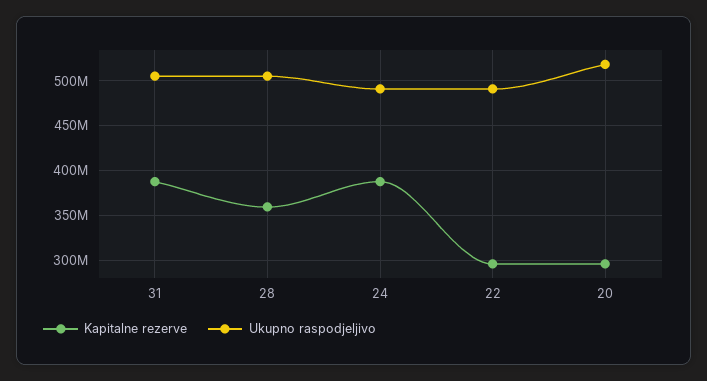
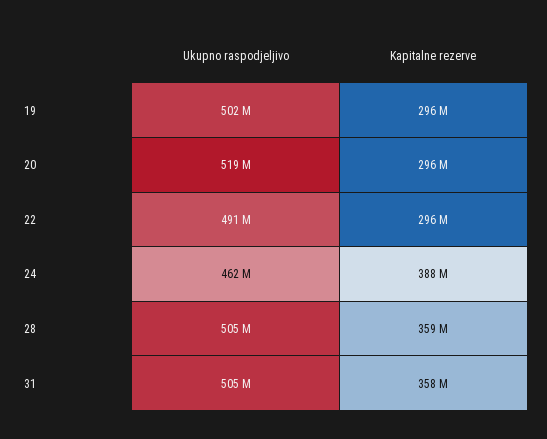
Kapitalne rezerve, 31: 390000000 -> 358000000
Ukupno raspodjeljivo, 24: 490000000 -> 462000000
Ukupno raspodjeljivo, 19: none -> 502000000
Kapitalne rezerve, 19: none -> 296000000

